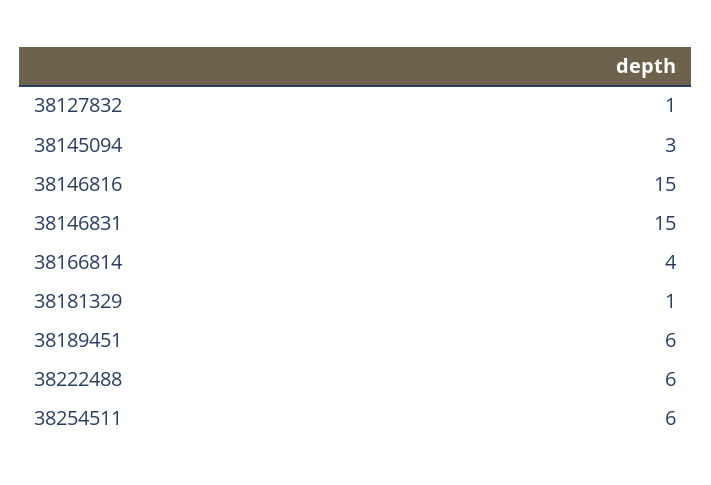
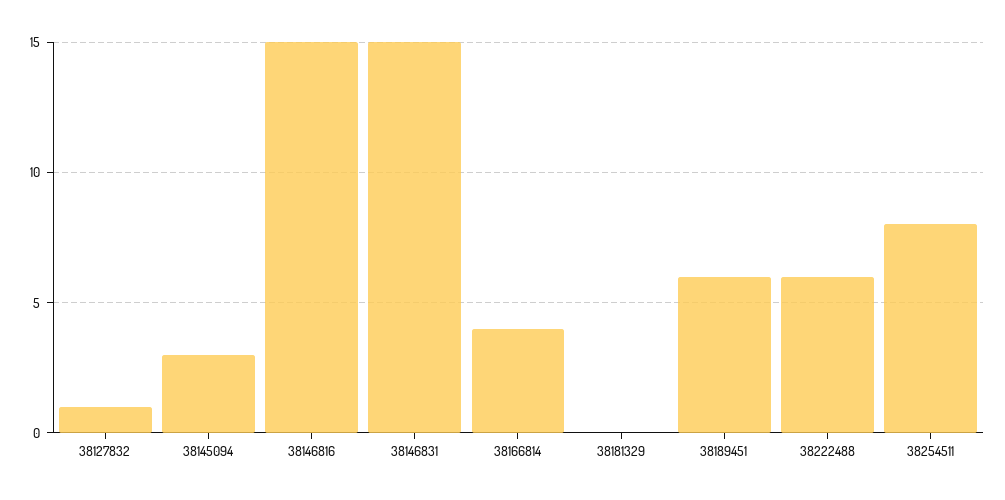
38181329: 1 -> 0
38254511: 6 -> 8

